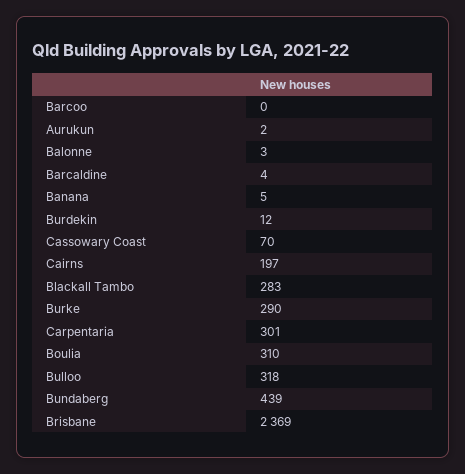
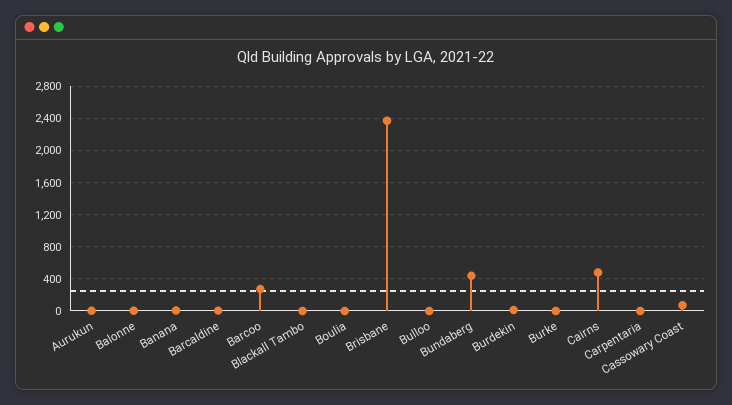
Barcoo: 0 -> 300
Cairns: 197 -> 500
Blackall Tambo: 283 -> 0
Burke: 290 -> 0
Carpentaria: 301 -> 0
Boulia: 310 -> 0
Bulloo: 318 -> 0

